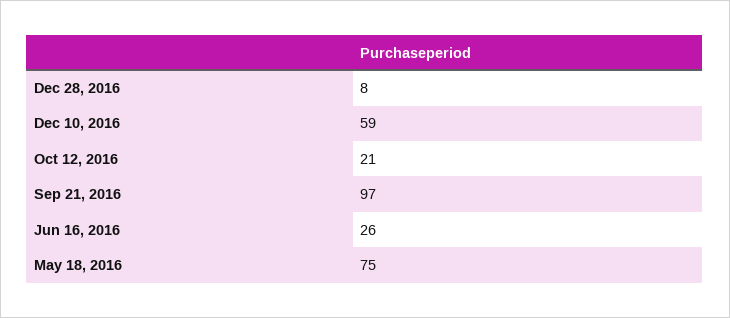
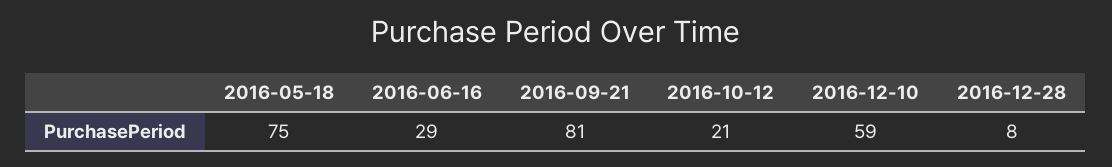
Sep 21, 2016: 97 -> 81
Jun 16, 2016: 26 -> 29

